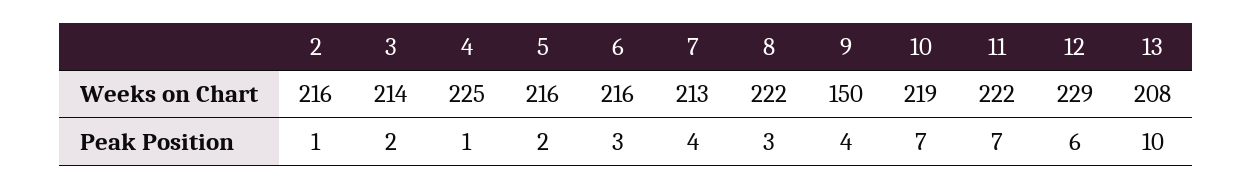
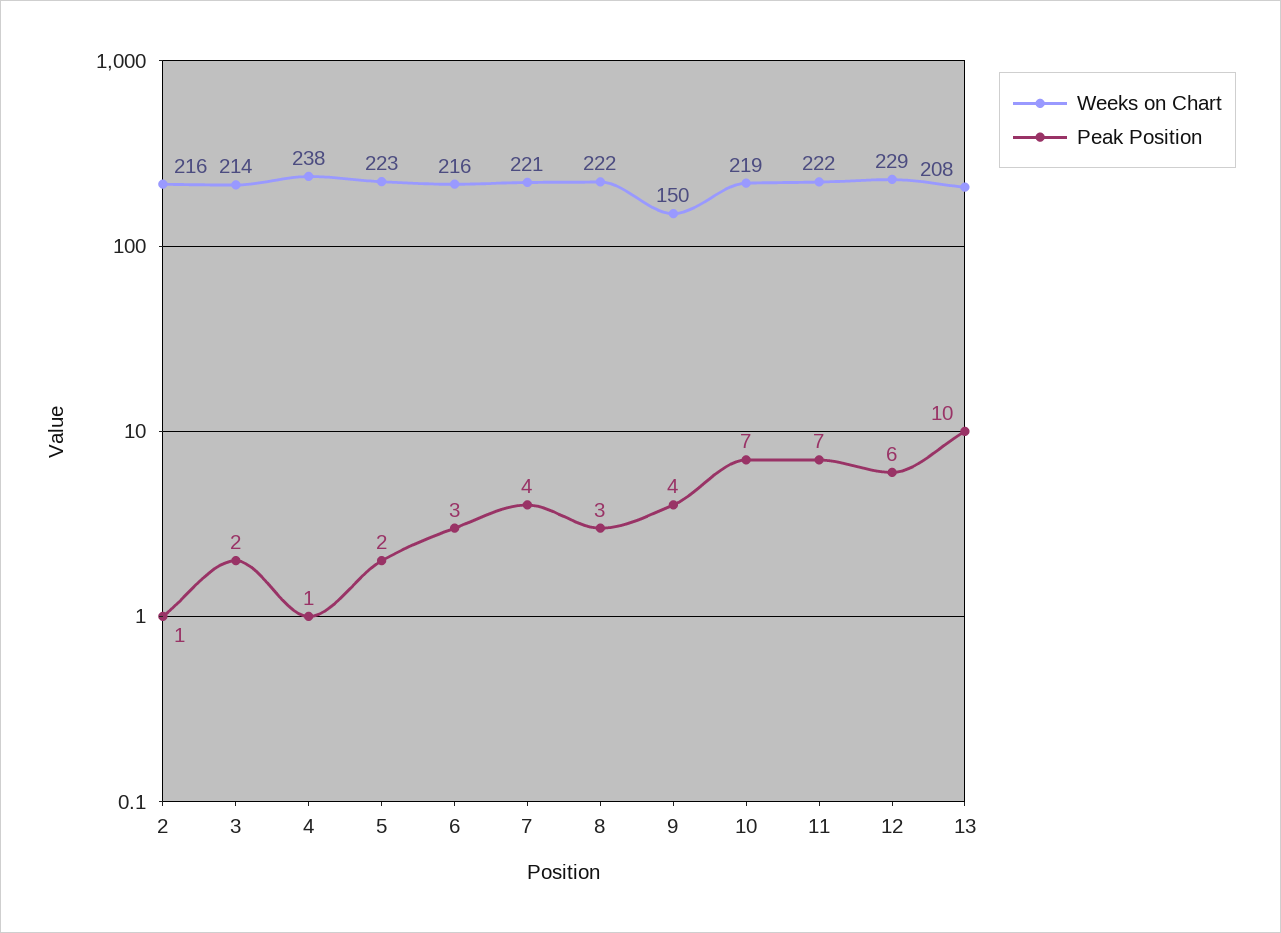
Weeks on Chart, 4: 225 -> 238
Weeks on Chart, 5: 216 -> 223
Weeks on Chart, 7: 213 -> 221

